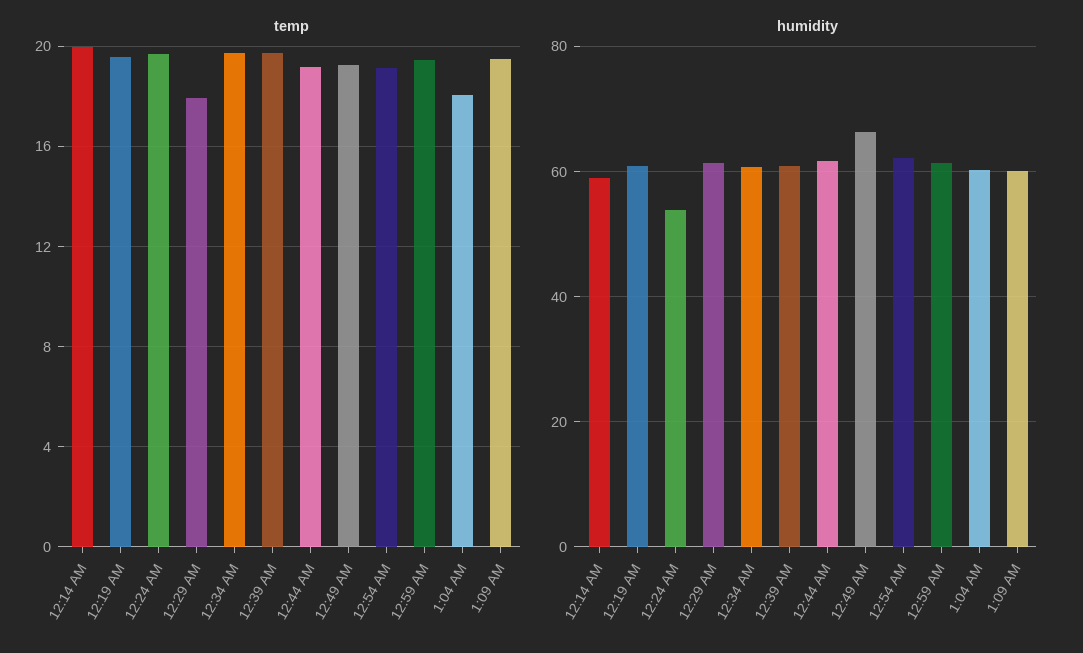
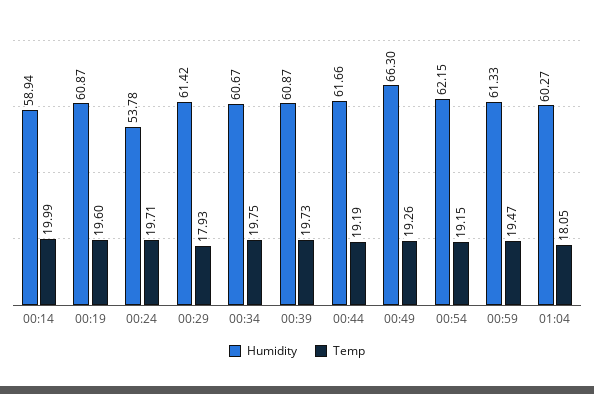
temp, 1:09 AM: 19.5 -> none
humidity, 1:09 AM: 60 -> none

